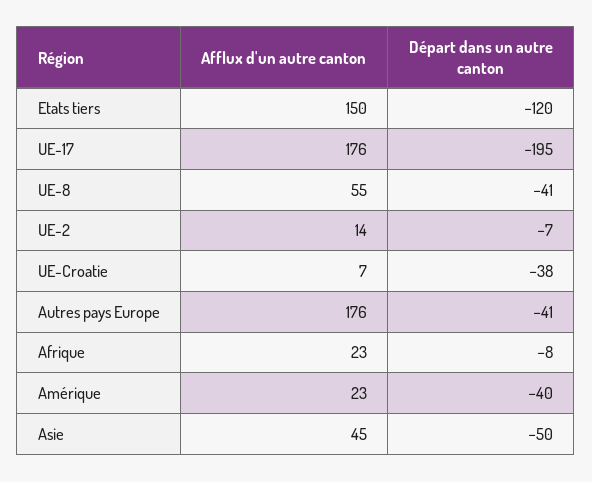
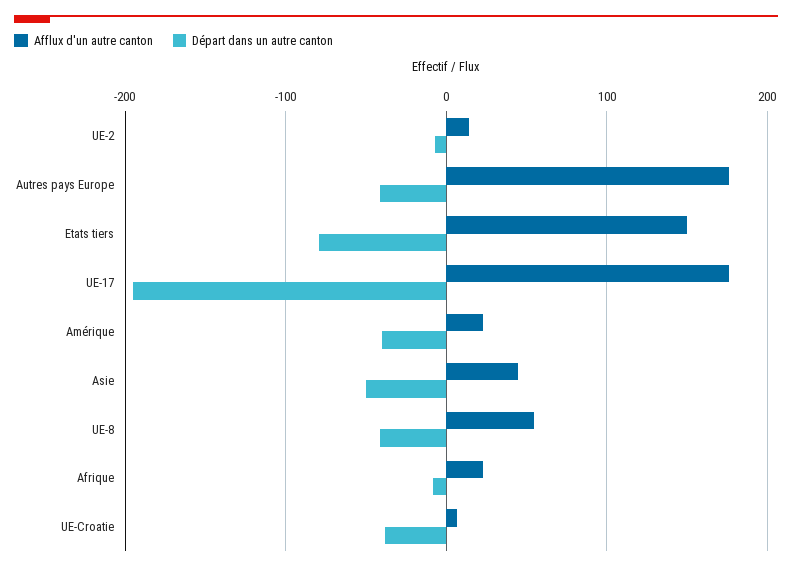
Départ dans un autre canton, Etats tiers: -120 -> -80

